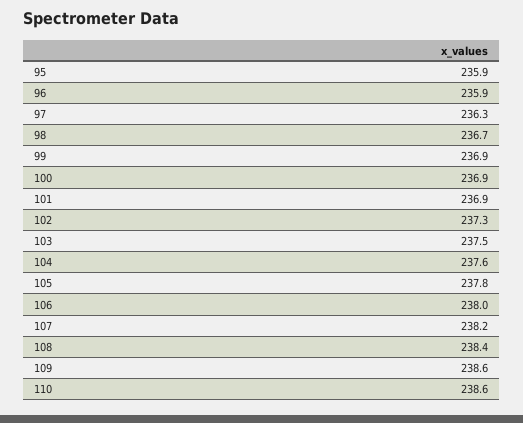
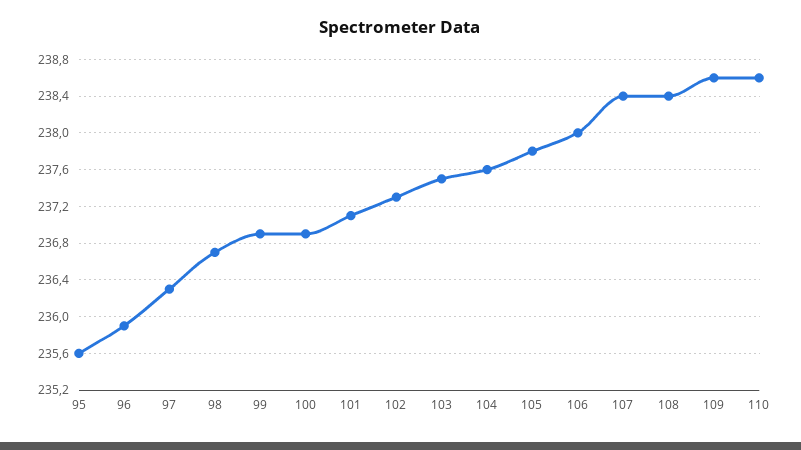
95: 235.9 -> 235.6
101: 236.9 -> 237.1
107: 238.2 -> 238.4

